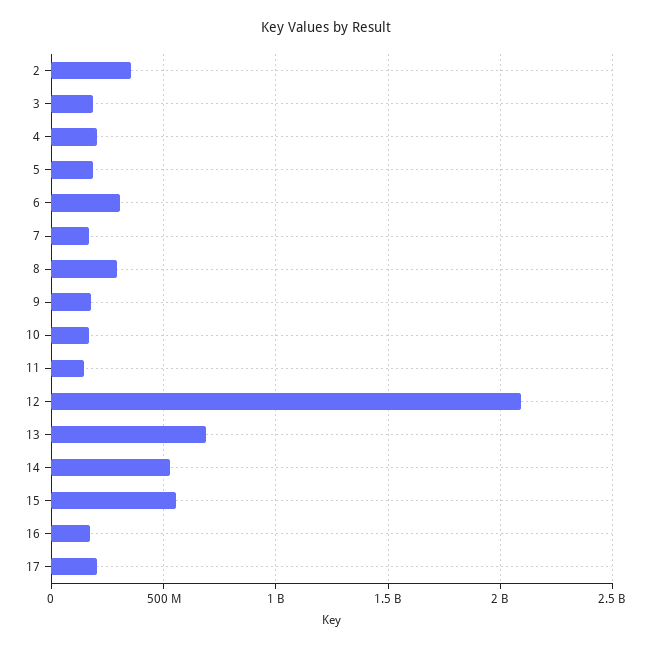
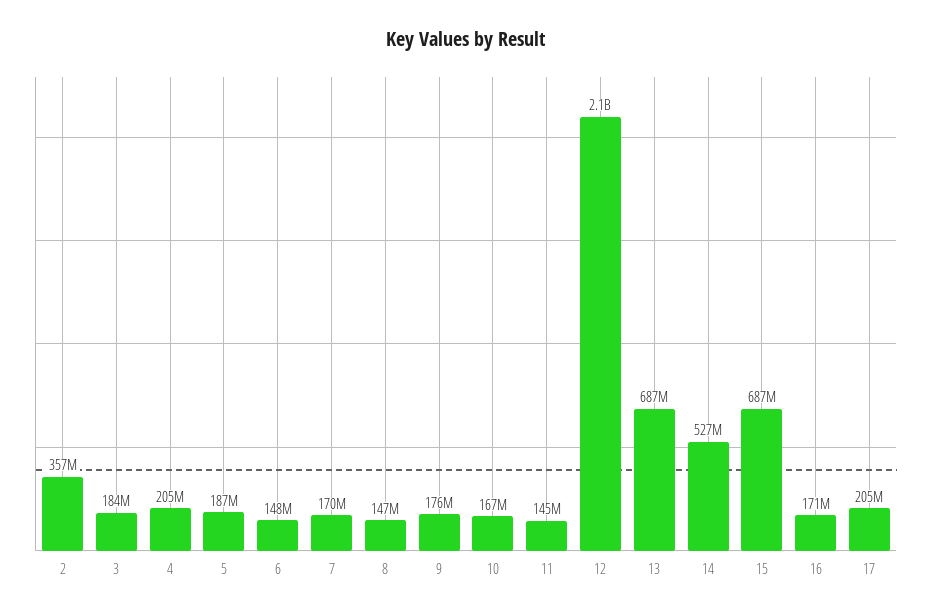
6: 300000000 -> 148000000
8: 300000000 -> 147000000
15: 550000000 -> 687000000

